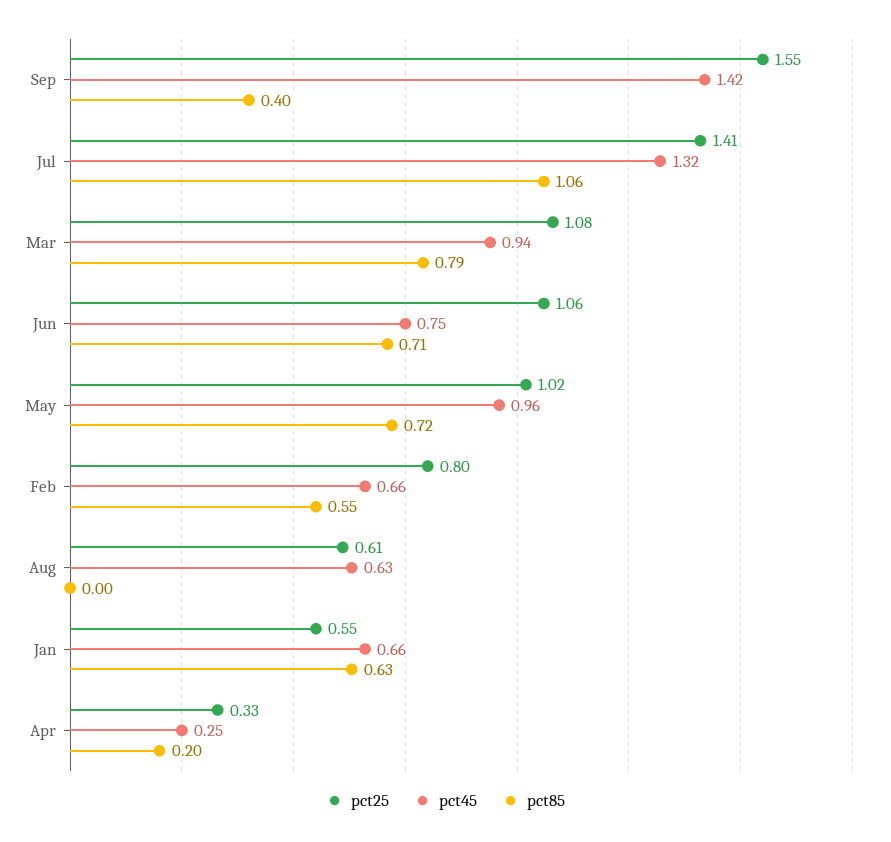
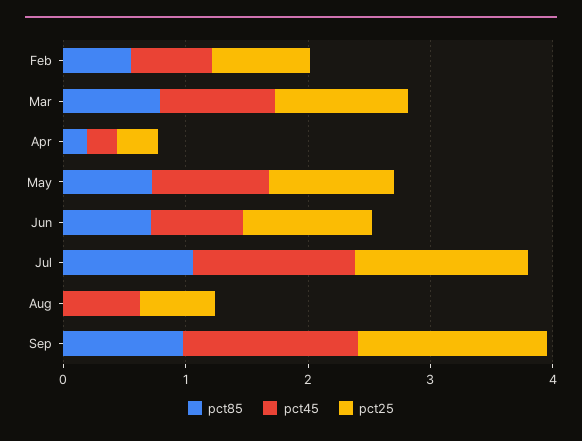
pct85, Sep: 0.4 -> 1
pct25, Jan: 0.55 -> none
pct45, Jan: 0.66 -> none
pct85, Jan: 0.63 -> none

